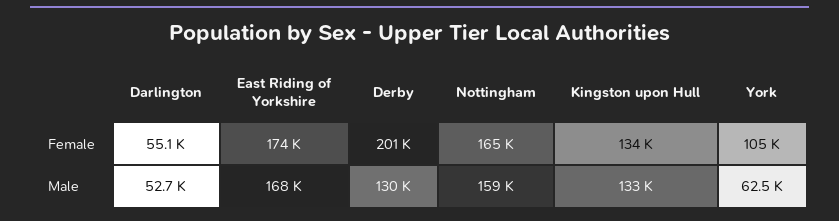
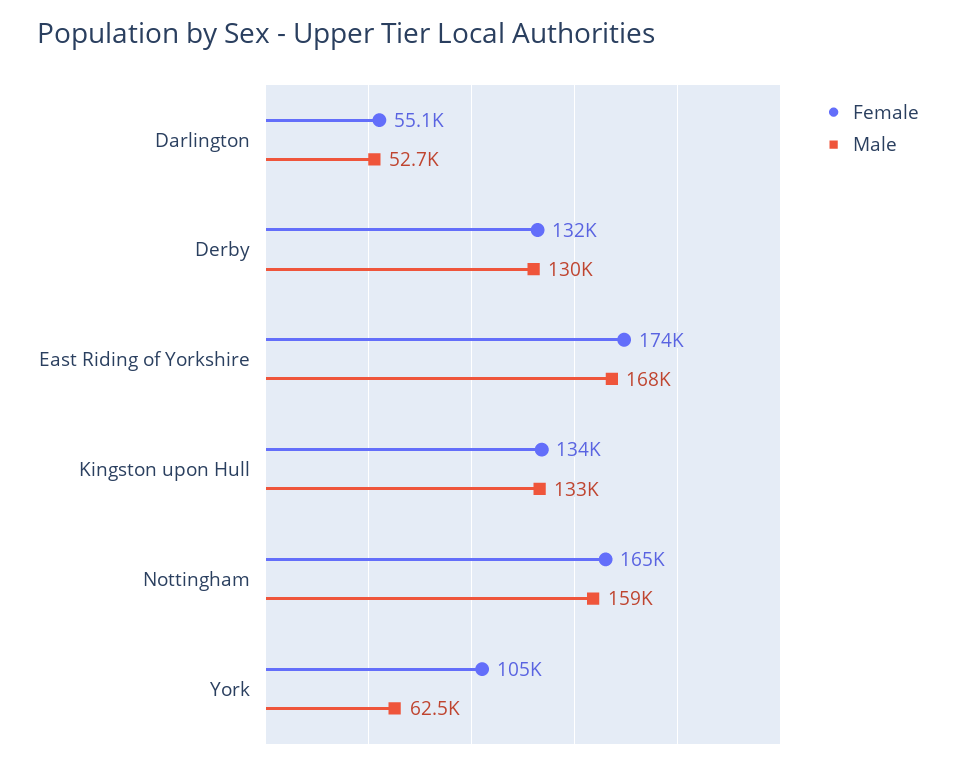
Female, Derby: 201000 -> 132000

